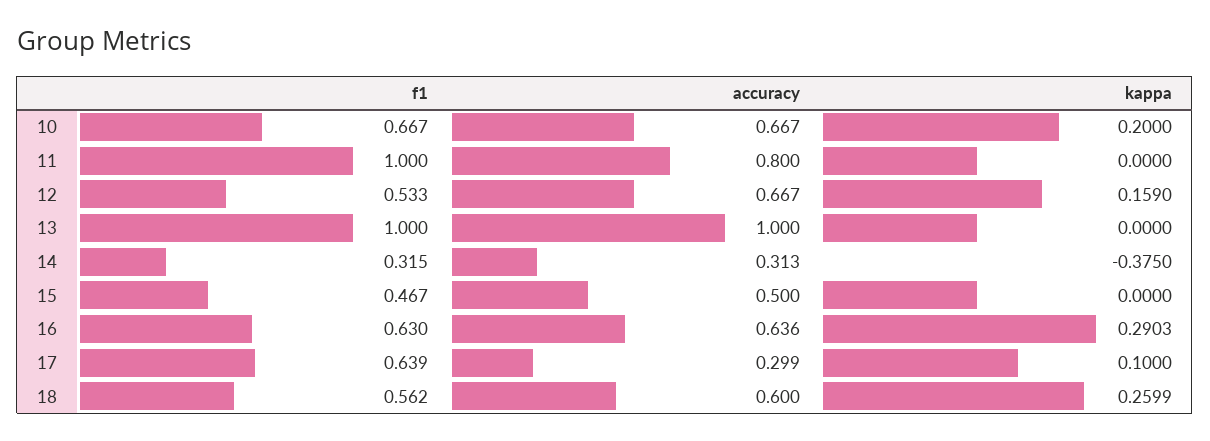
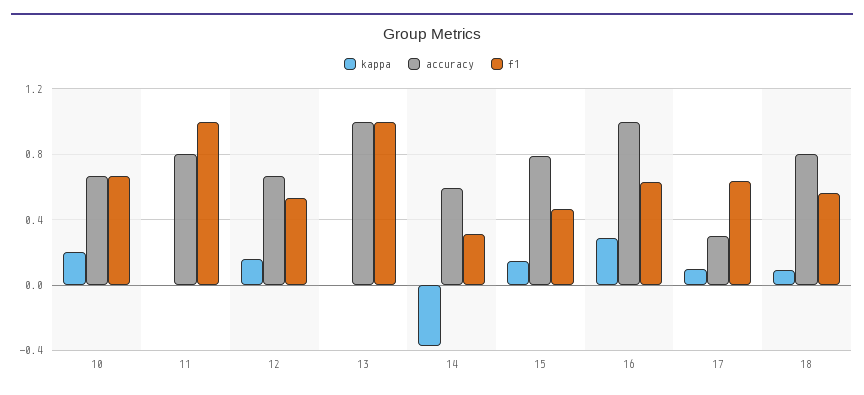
accuracy, 14: 0.313 -> 0.6
accuracy, 15: 0.5 -> 0.8
kappa, 15: 0 -> 0.15
accuracy, 16: 0.636 -> 1
accuracy, 18: 0.6 -> 0.8
kappa, 18: 0.2599 -> 0.1

